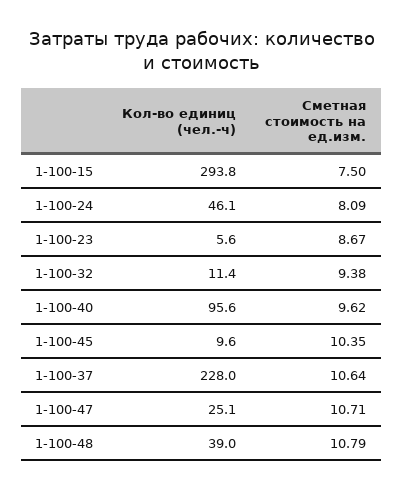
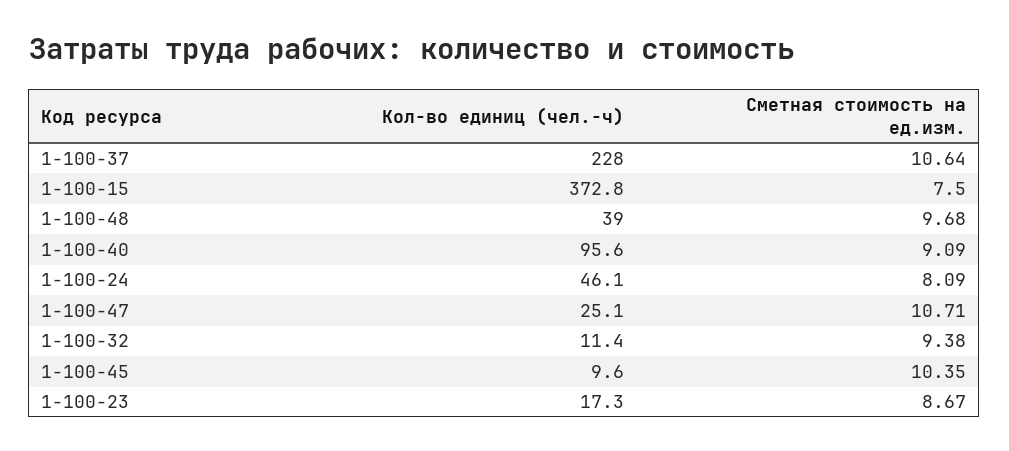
Кол-во единиц (чел.-ч), 1-100-15: 293.8 -> 372.8
Кол-во единиц (чел.-ч), 1-100-23: 5.6 -> 17.3
Сметная стоимость на ед.изм., 1-100-40: 9.62 -> 9.09
Сметная стоимость на ед.изм., 1-100-48: 10.79 -> 9.68

